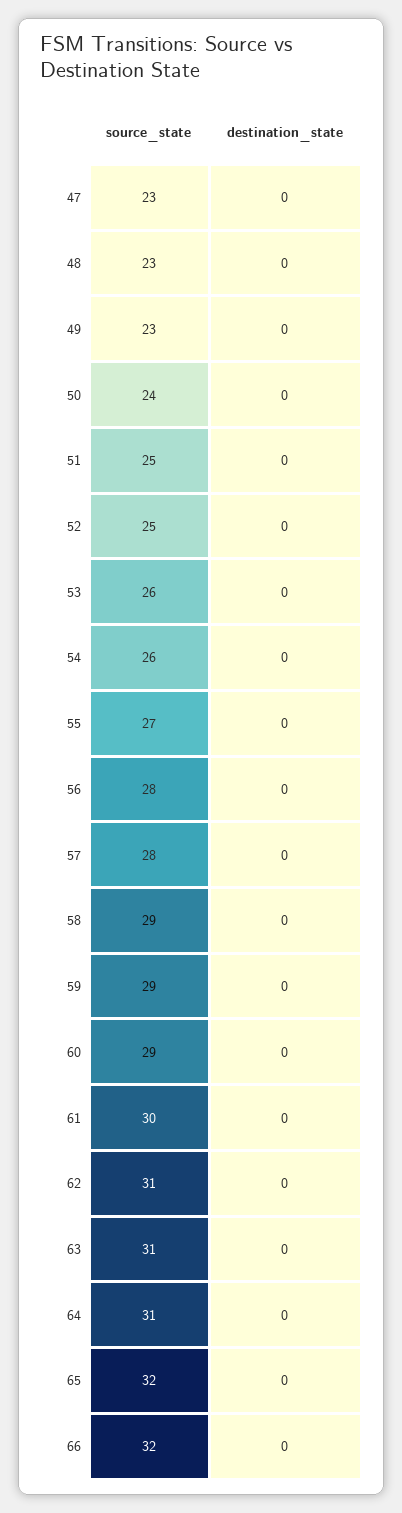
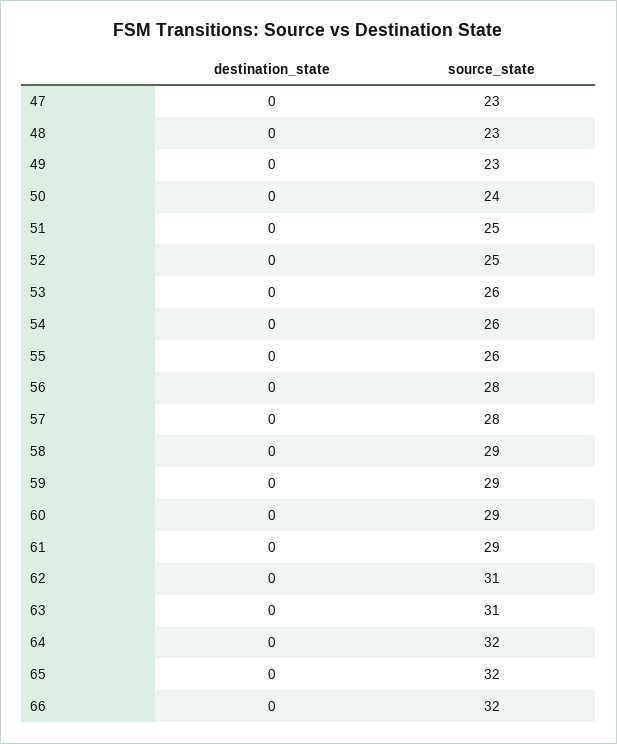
source_state, 55: 27 -> 26
source_state, 61: 30 -> 29
source_state, 64: 31 -> 32

